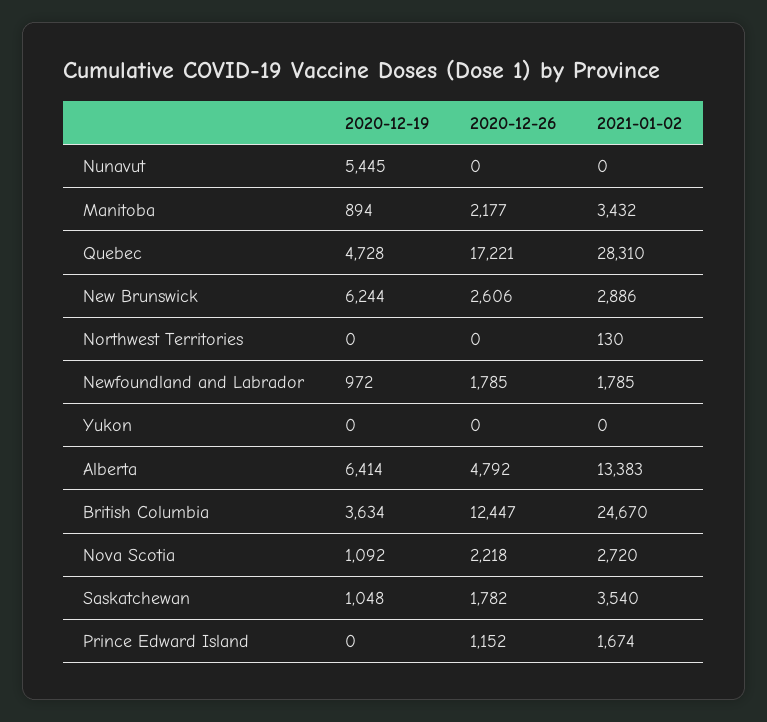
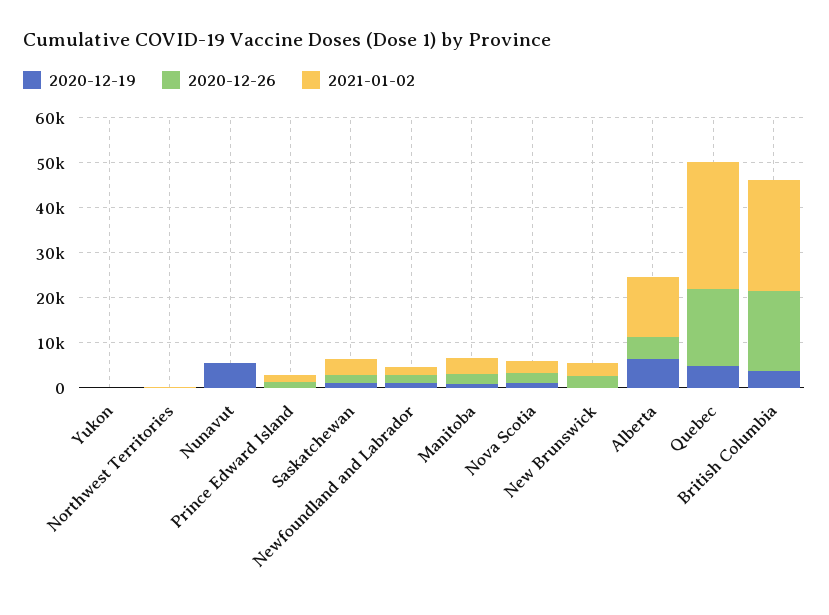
2020-12-19, New Brunswick: 6244 -> 0
2020-12-26, British Columbia: 12447 -> 18000

